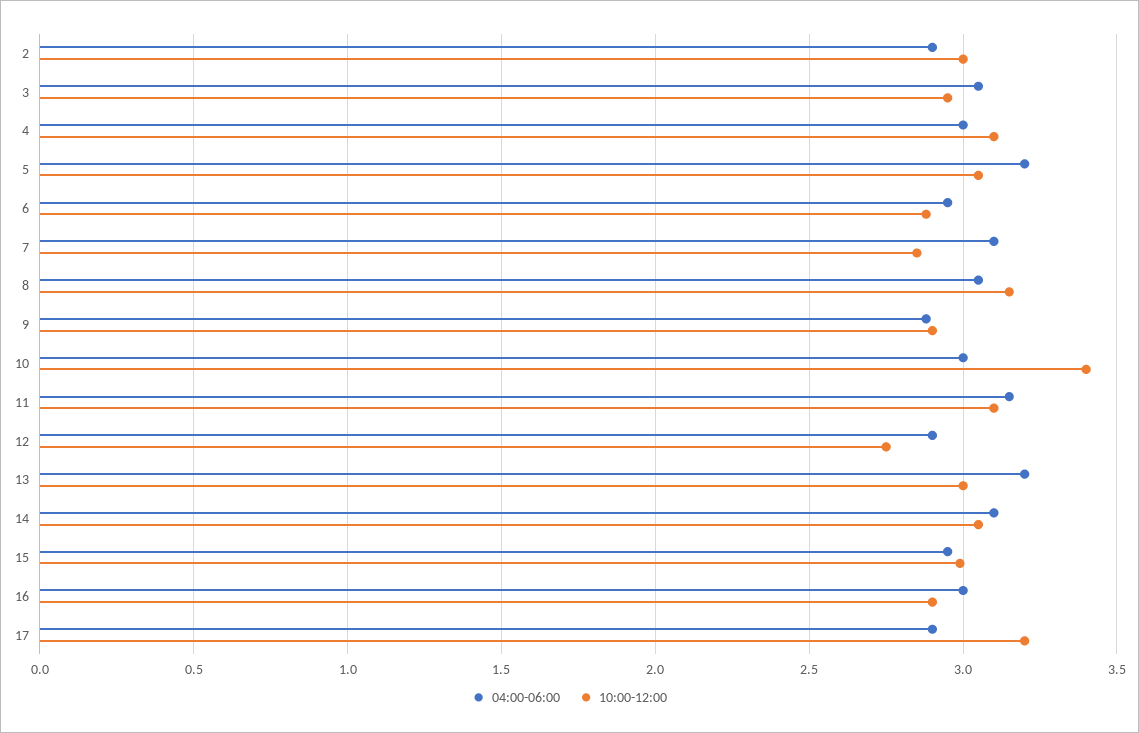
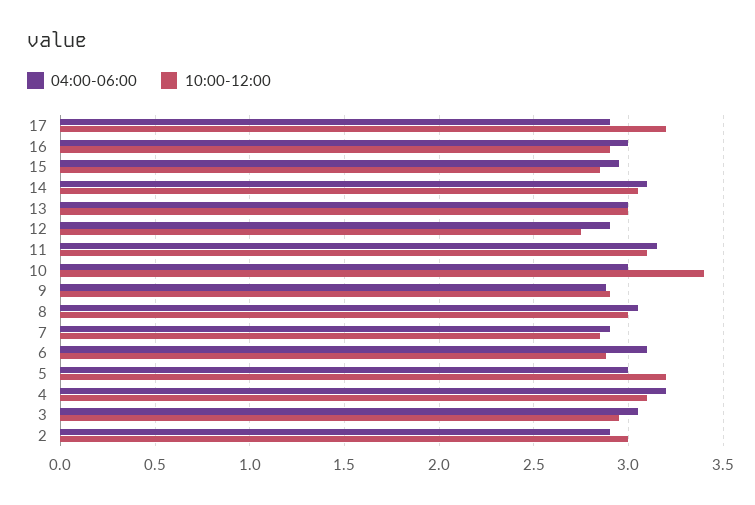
04:00-06:00, 4: 3 -> 3.2
04:00-06:00, 5: 3.2 -> 3
10:00-12:00, 5: 3.05 -> 3.2
04:00-06:00, 6: 2.95 -> 3.1
04:00-06:00, 7: 3.1 -> 2.9
10:00-12:00, 8: 3.15 -> 3
04:00-06:00, 13: 3.2 -> 3
10:00-12:00, 15: 3 -> 2.85

